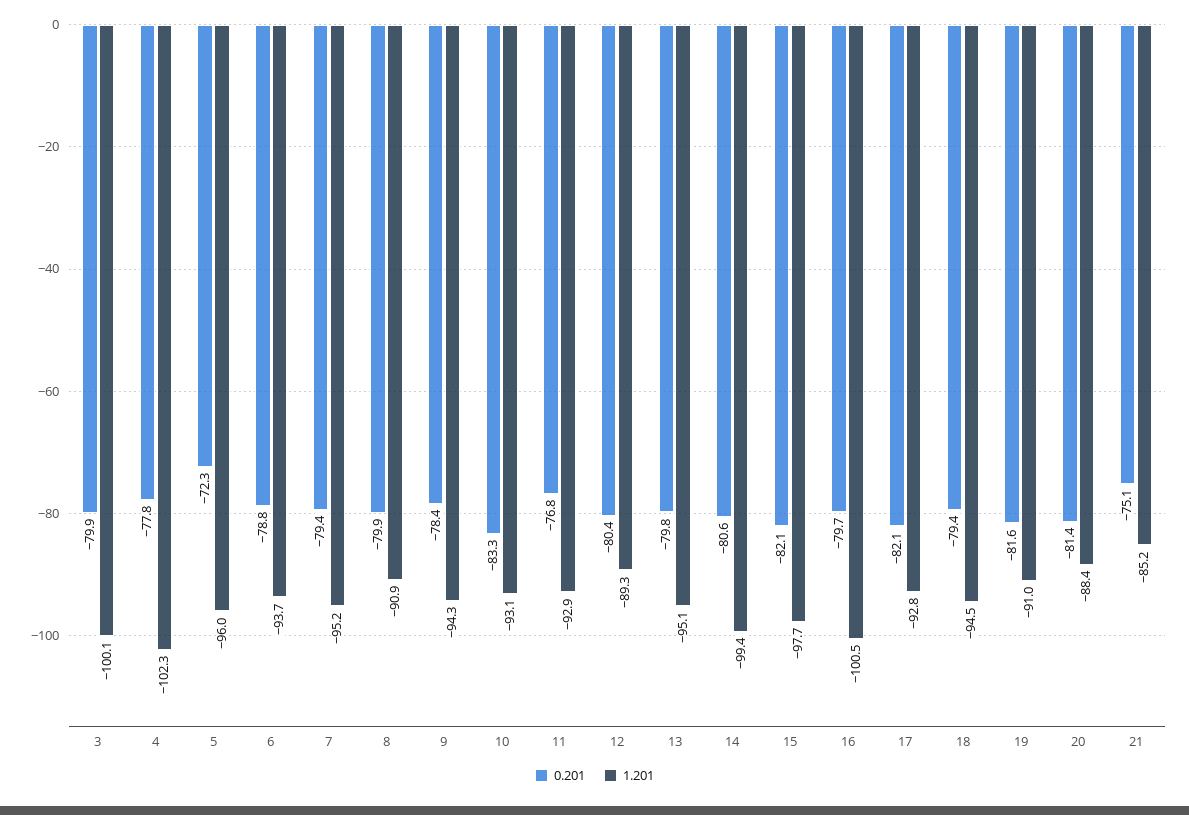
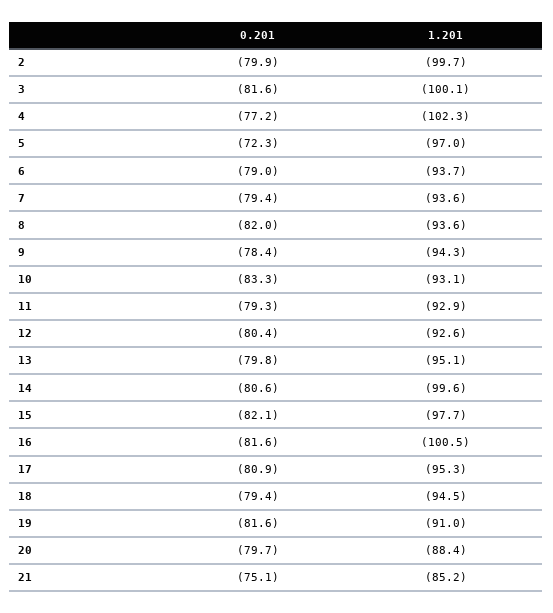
0.201, 3: -79.9 -> -81.6
0.201, 4: -77.8 -> -77.2
1.201, 5: -96 -> -97
0.201, 6: -78.8 -> -79
1.201, 7: -95.2 -> -93.6
0.201, 8: -79.9 -> -82
1.201, 8: -90.9 -> -93.6
0.201, 11: -76.8 -> -79.3
1.201, 12: -89.3 -> -92.6
1.201, 14: -99.4 -> -99.6
0.201, 16: -79.7 -> -81.6
0.201, 17: -82.1 -> -80.9
1.201, 17: -92.8 -> -95.3
0.201, 20: -81.4 -> -79.7
0.201, 2: none -> -79.9
1.201, 2: none -> -99.7

